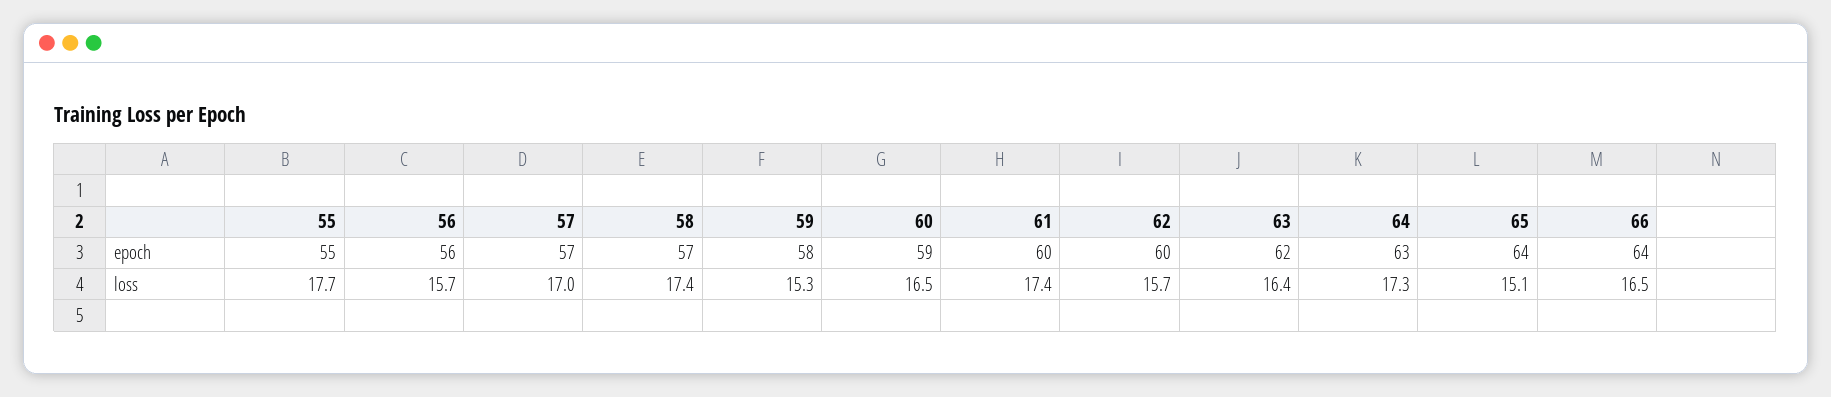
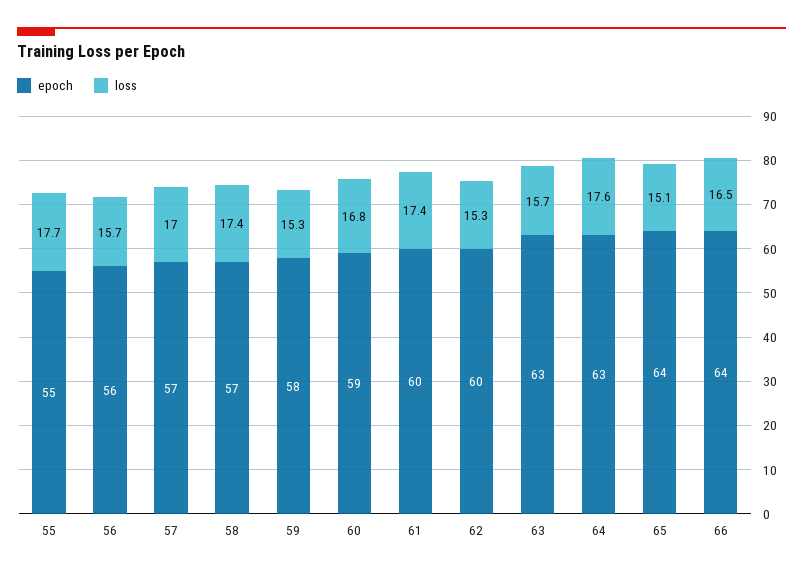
epoch, 63: 62 -> 63
loss, 60: 16.5 -> 16.8
loss, 62: 15.7 -> 15.3
loss, 63: 16.4 -> 15.7
loss, 64: 17.3 -> 17.6

